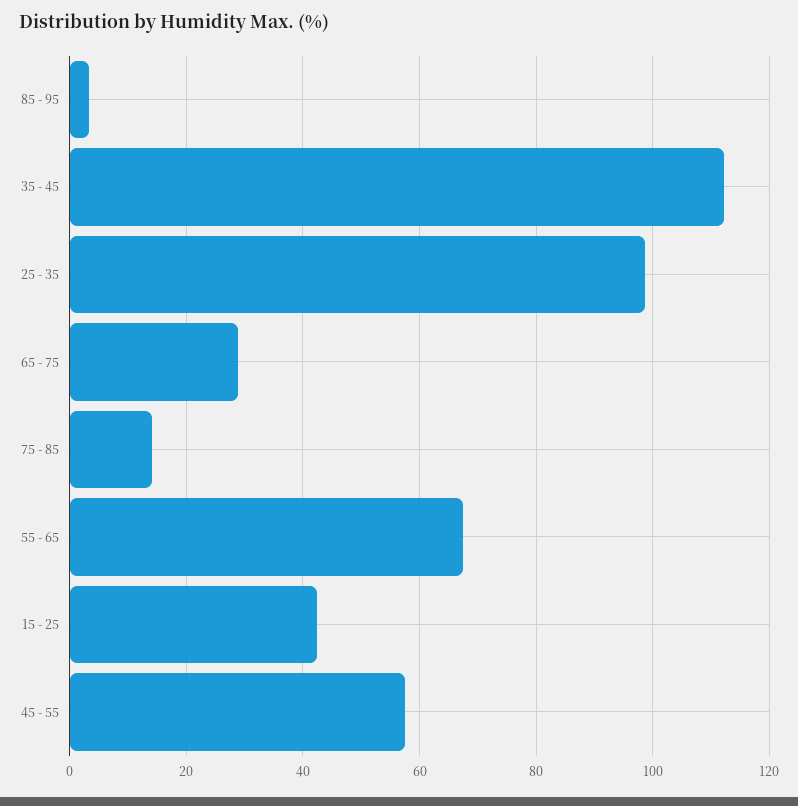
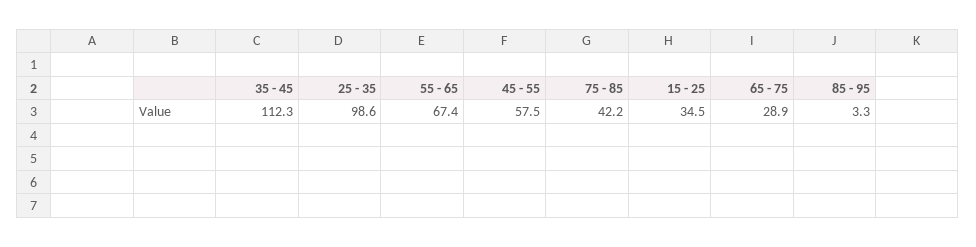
75 - 85: 14 -> 42.2
15 - 25: 42 -> 34.5

